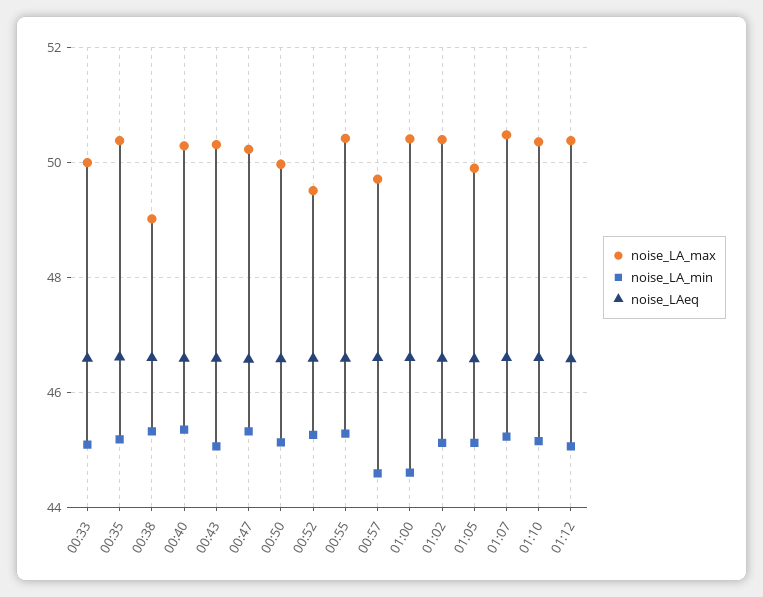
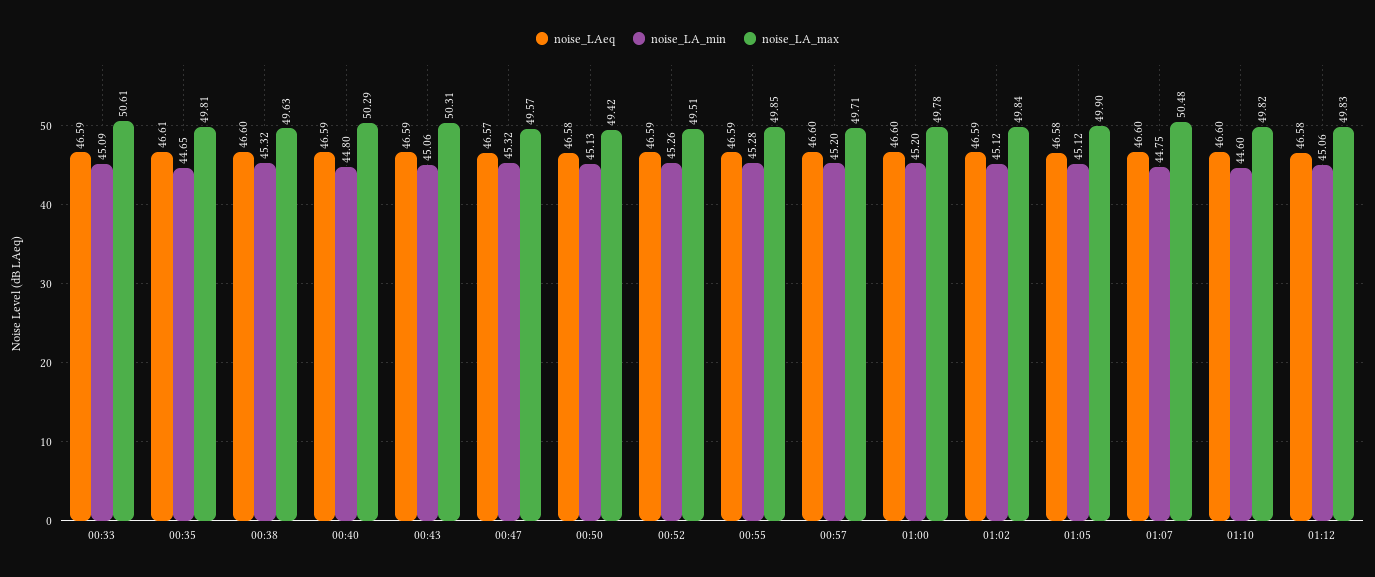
noise_LA_max, 00:33: 50 -> 50.61
noise_LA_max, 00:35: 50.4 -> 49.81
noise_LA_min, 00:35: 45.2 -> 44.65
noise_LA_max, 00:38: 49 -> 49.63
noise_LA_min, 00:40: 45.4 -> 44.8
noise_LA_max, 00:47: 50.2 -> 49.57
noise_LA_max, 00:50: 50 -> 49.42
noise_LA_max, 00:55: 50.4 -> 49.85
noise_LA_min, 00:57: 44.6 -> 45.2
noise_LA_max, 01:00: 50.4 -> 49.78
noise_LA_min, 01:00: 44.6 -> 45.2
noise_LA_max, 01:02: 50.4 -> 49.84
noise_LA_min, 01:07: 45.2 -> 44.75
noise_LA_max, 01:10: 50.4 -> 49.82
noise_LA_min, 01:10: 45.2 -> 44.6
noise_LA_max, 01:12: 50.4 -> 49.83

